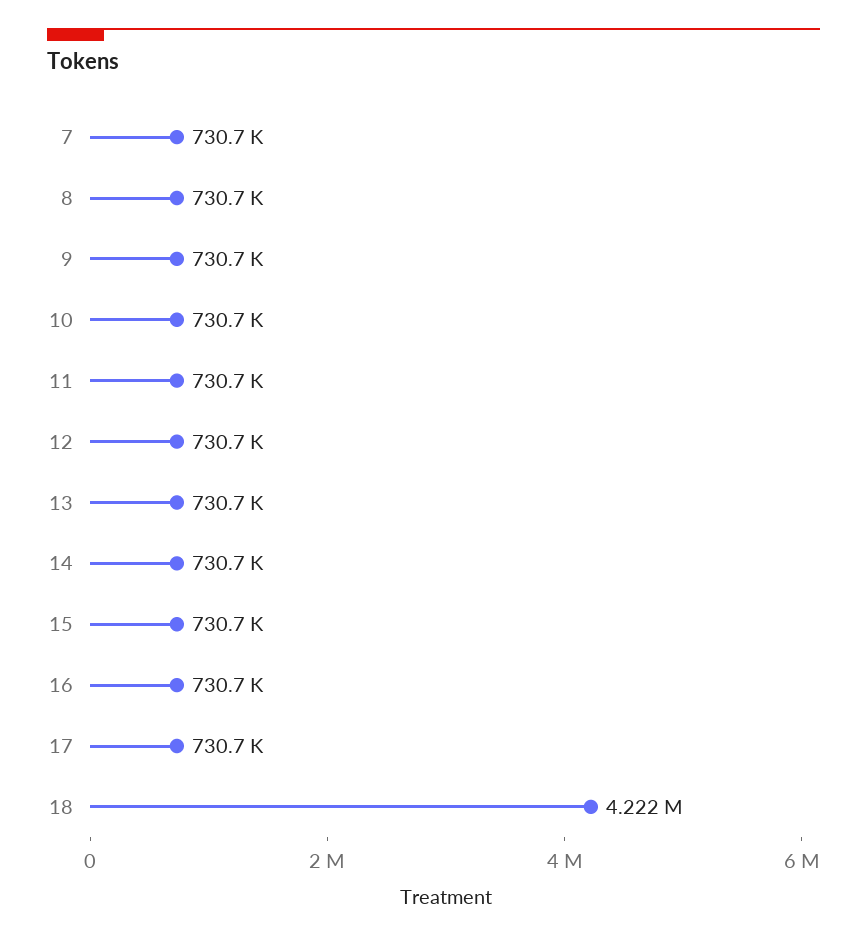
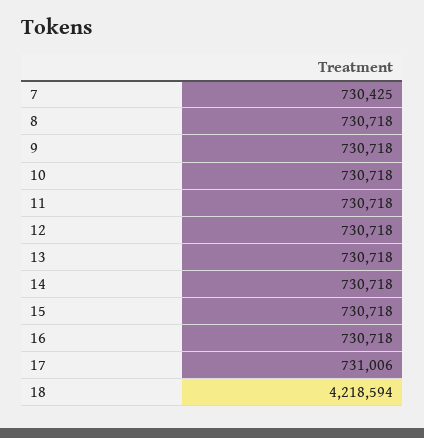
7: 730700 -> 730425
17: 730700 -> 731006
18: 4222000 -> 4218594

